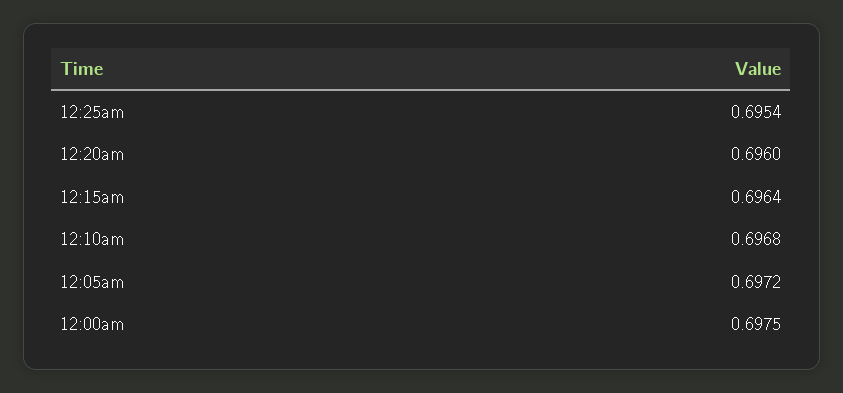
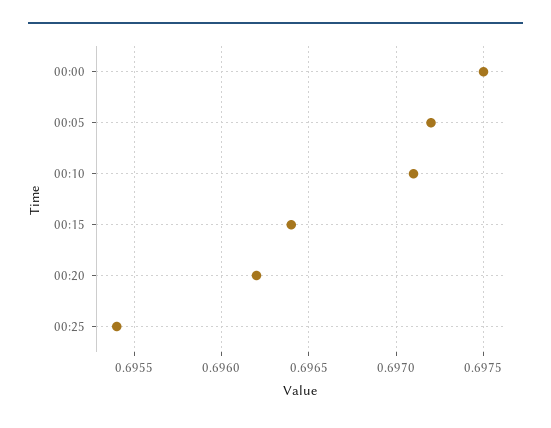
12:20am: 0.696 -> 0.6962
12:10am: 0.6968 -> 0.6971

